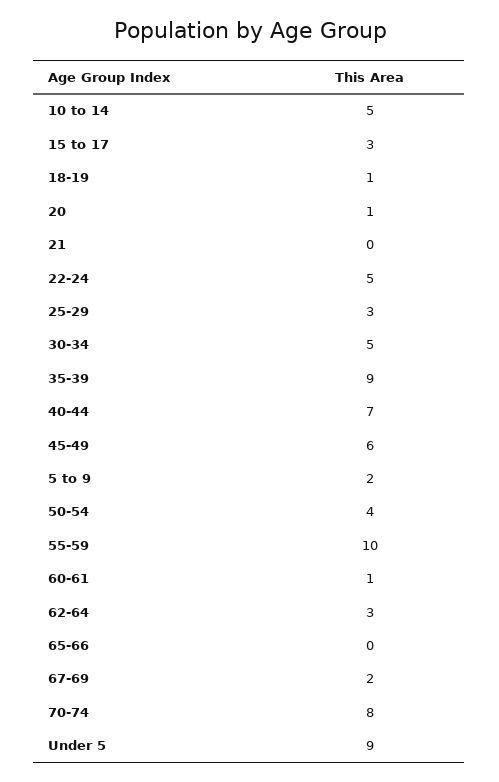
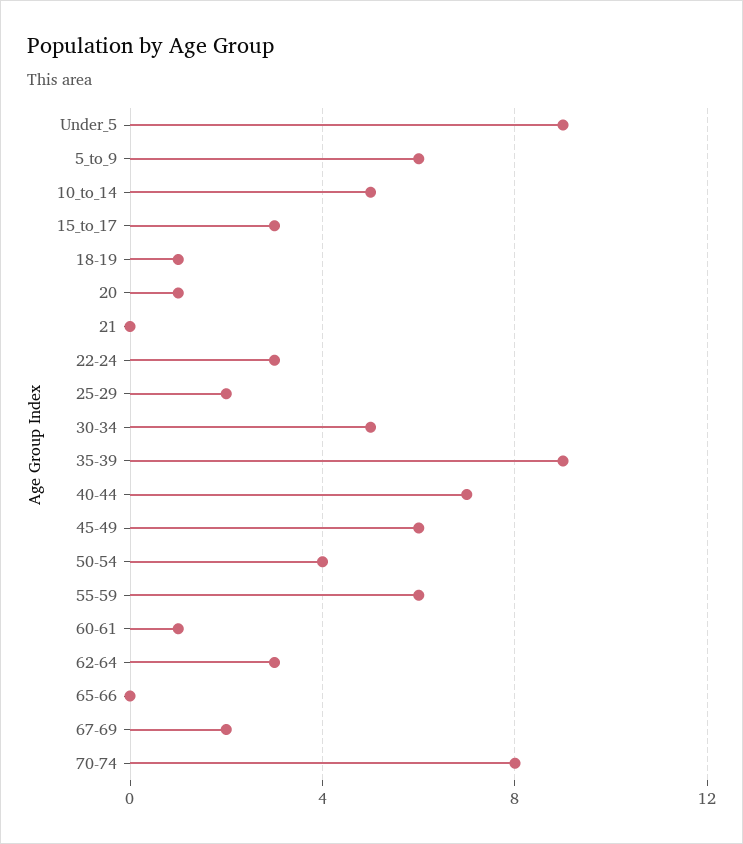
22-24: 5 -> 3
25-29: 3 -> 2
5 to 9: 2 -> 6
55-59: 10 -> 6

